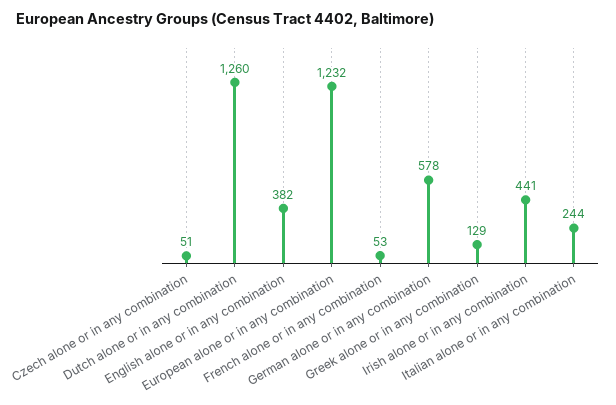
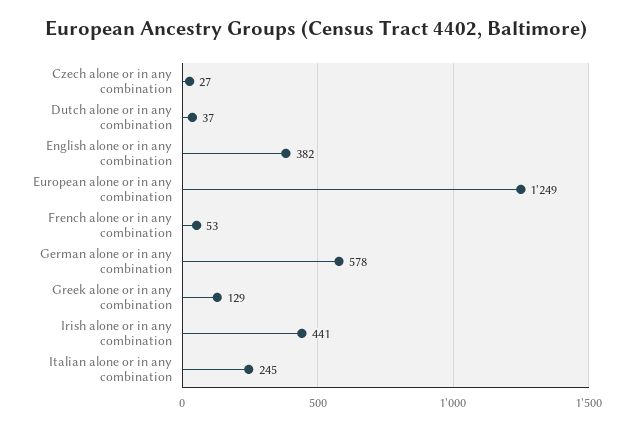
Czech alone or in any combination: 51 -> 27
Dutch alone or in any combination: 1260 -> 37
European alone or in any combination: 1232 -> 1249
Italian alone or in any combination: 244 -> 245

